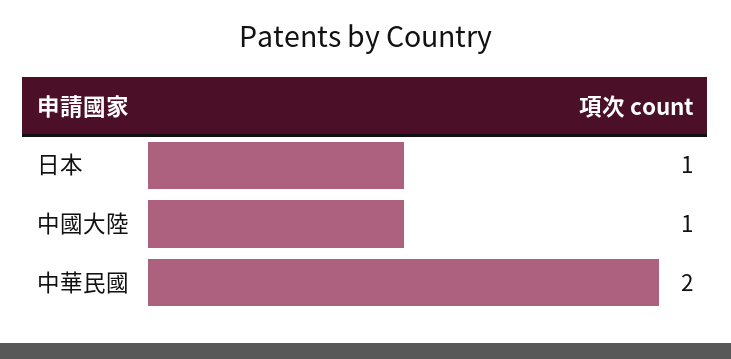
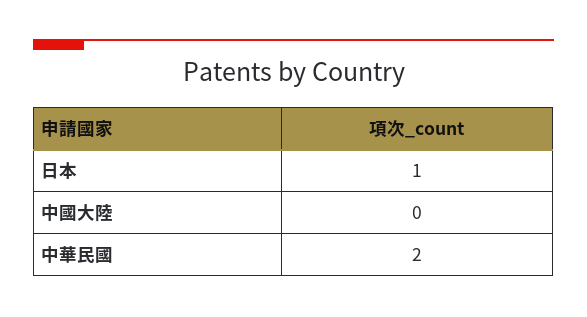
中國大陸: 1 -> 0

